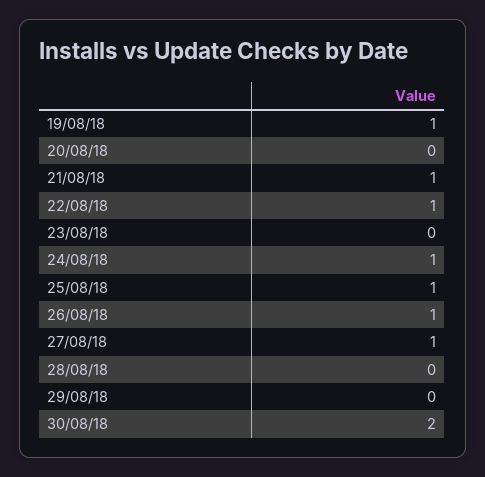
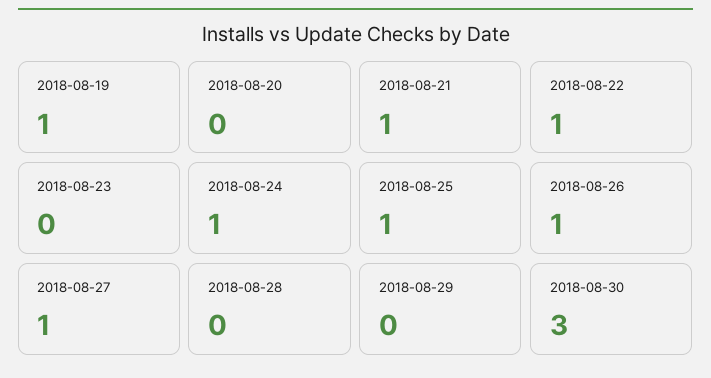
30/08/18: 2 -> 3

